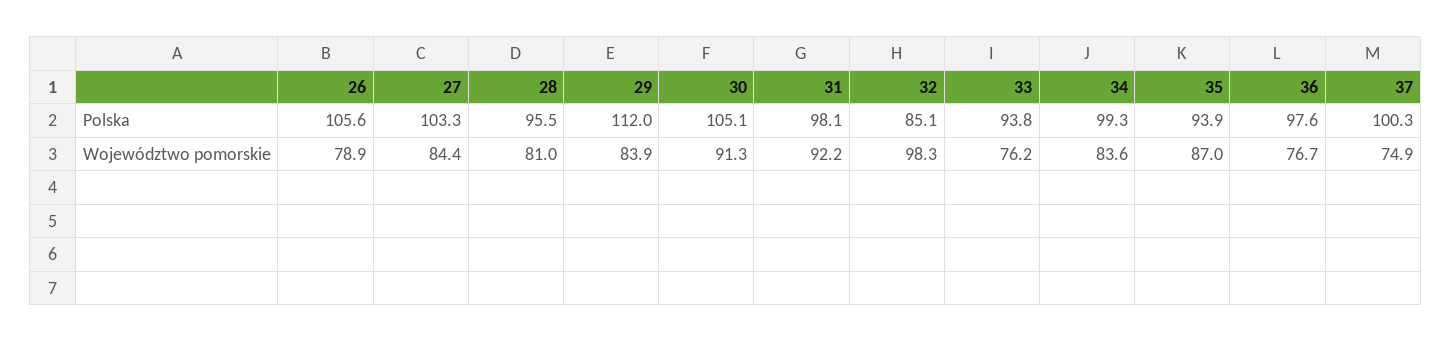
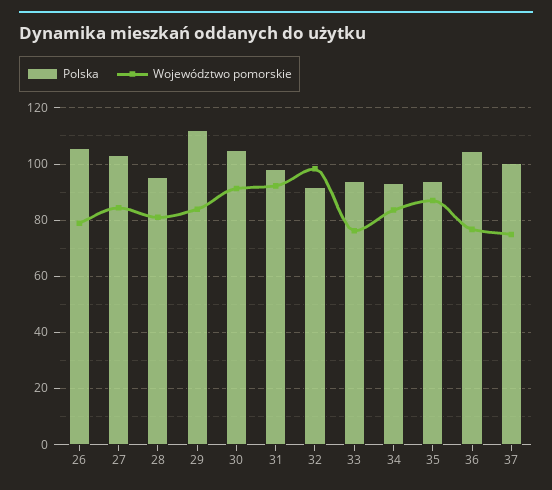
Polska, 32: 85.1 -> 92.5
Polska, 34: 99.3 -> 92.5
Polska, 36: 97.6 -> 105

